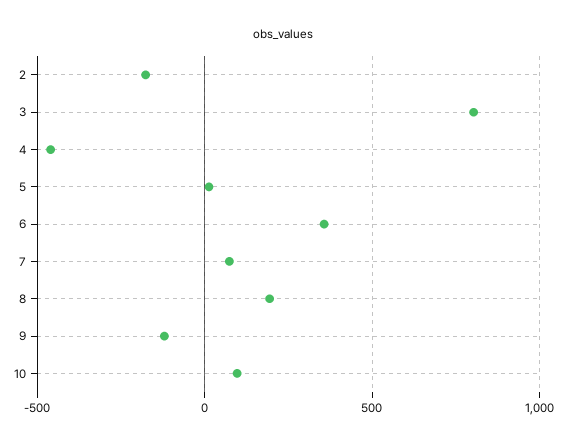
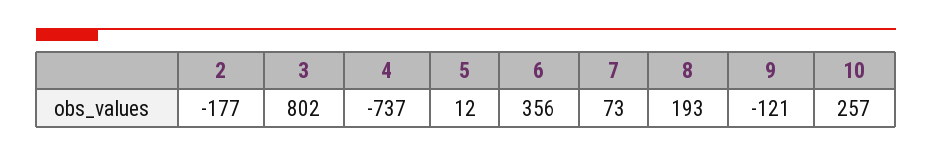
4: -450 -> -737
10: 100 -> 257

